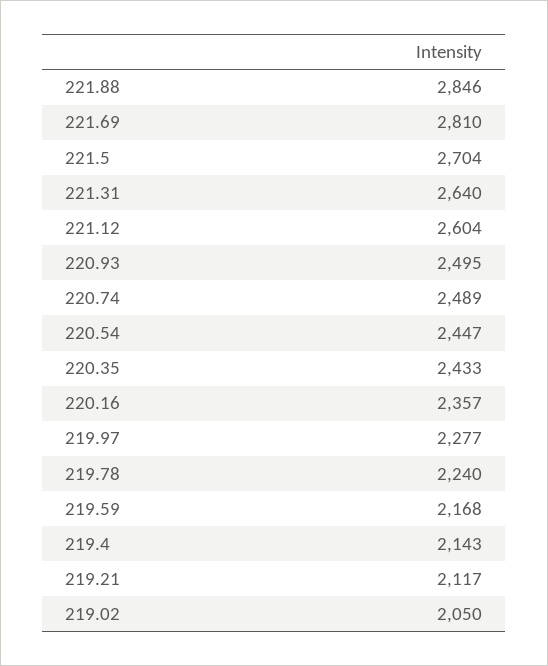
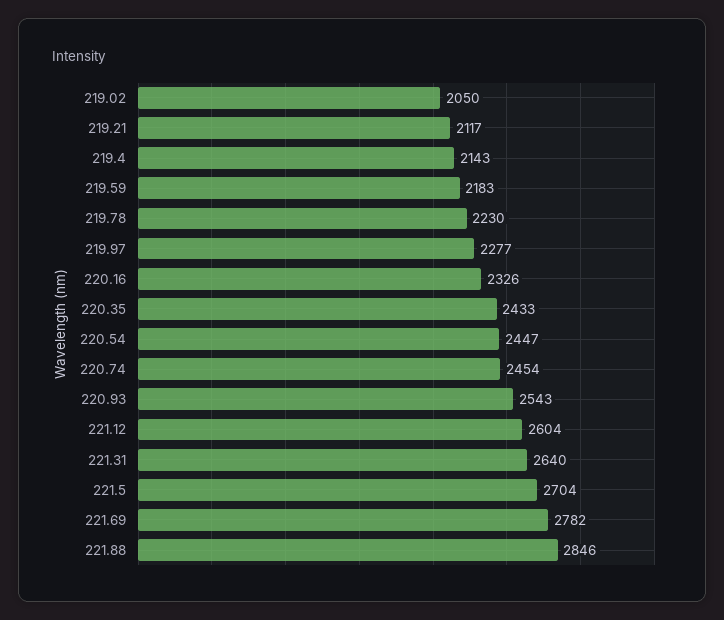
221.69: 2810 -> 2782
220.93: 2495 -> 2543
220.74: 2489 -> 2454
220.16: 2357 -> 2326
219.78: 2240 -> 2230
219.59: 2168 -> 2183

